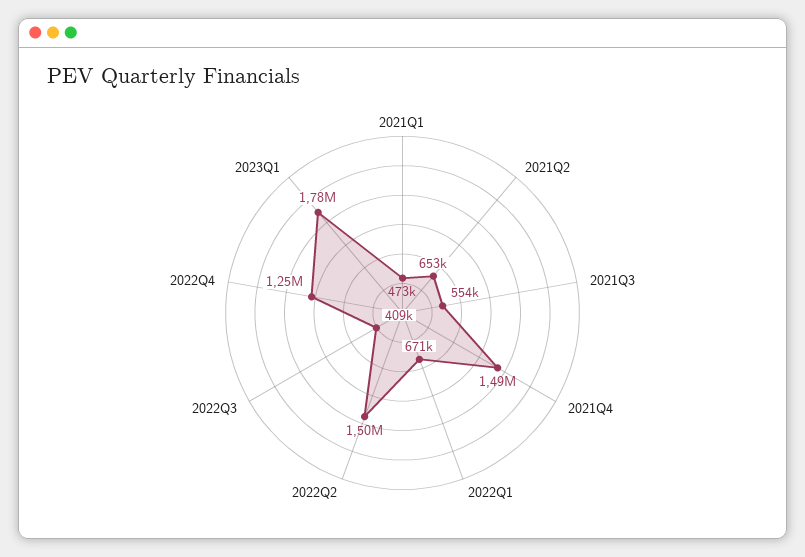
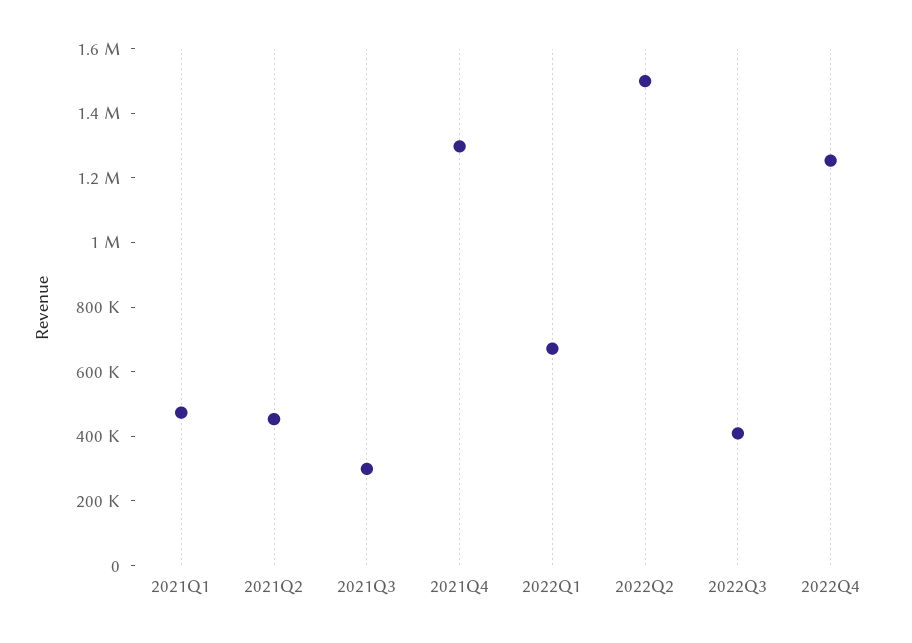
2021Q2: 653000 -> 450000
2021Q3: 554000 -> 300000
2021Q4: 1490000 -> 1300000
2023Q1: 1780000 -> none

